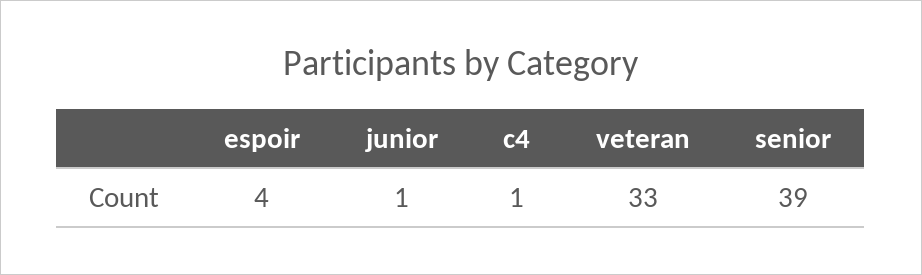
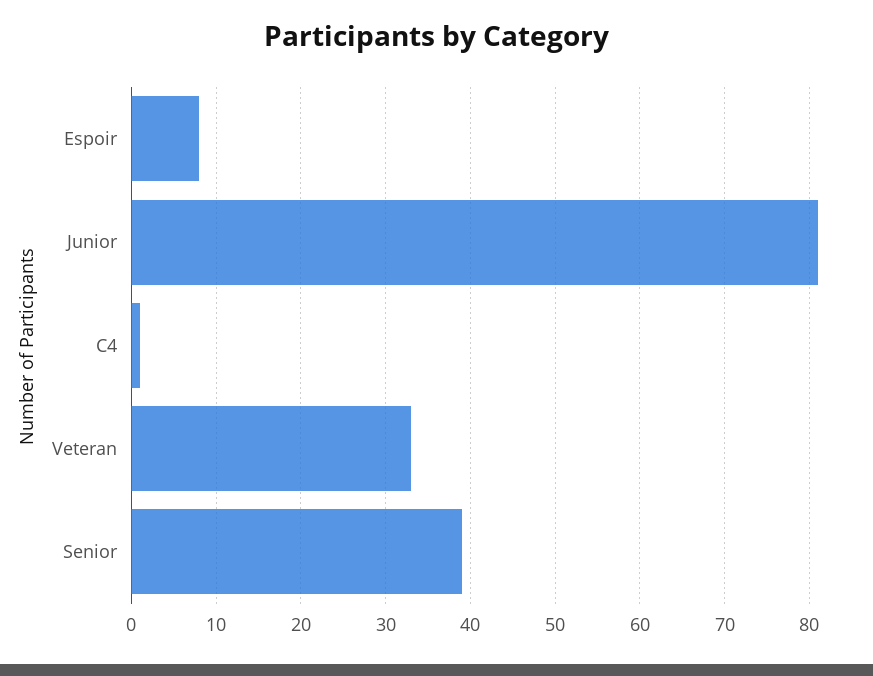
espoir: 4 -> 8
junior: 1 -> 81

